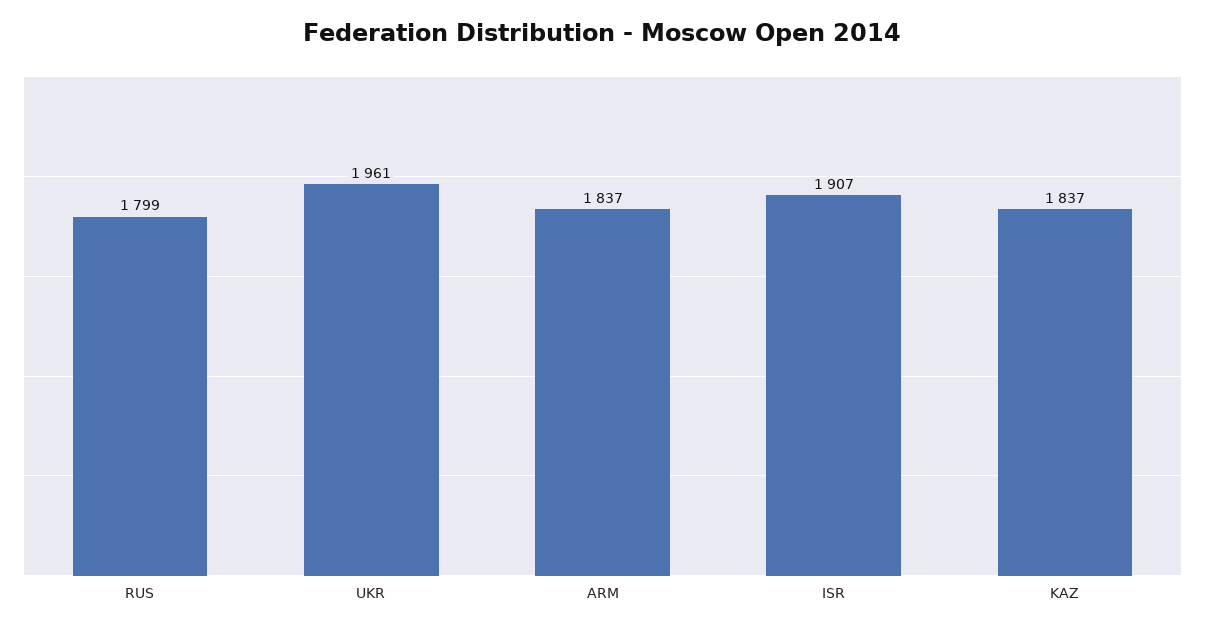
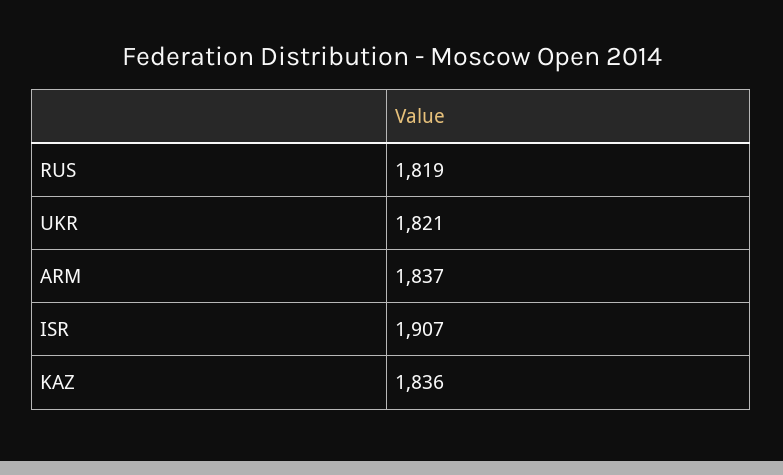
RUS: 1799 -> 1819
UKR: 1961 -> 1821
KAZ: 1837 -> 1836

